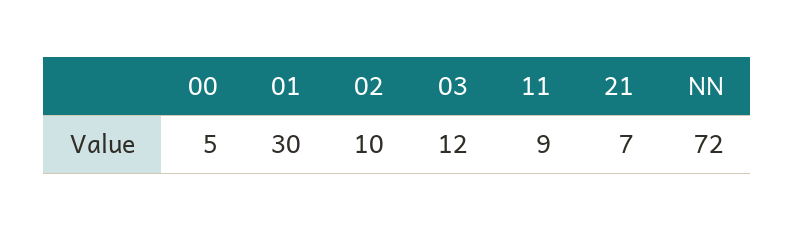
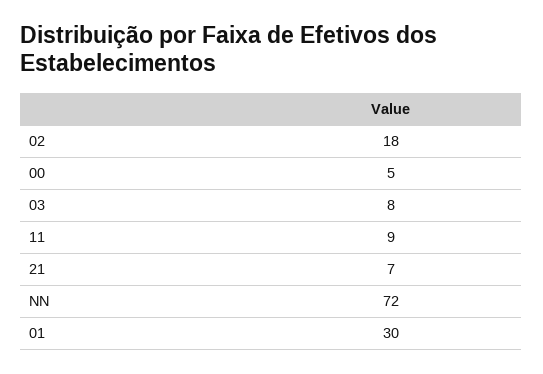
02: 10 -> 18
03: 12 -> 8

